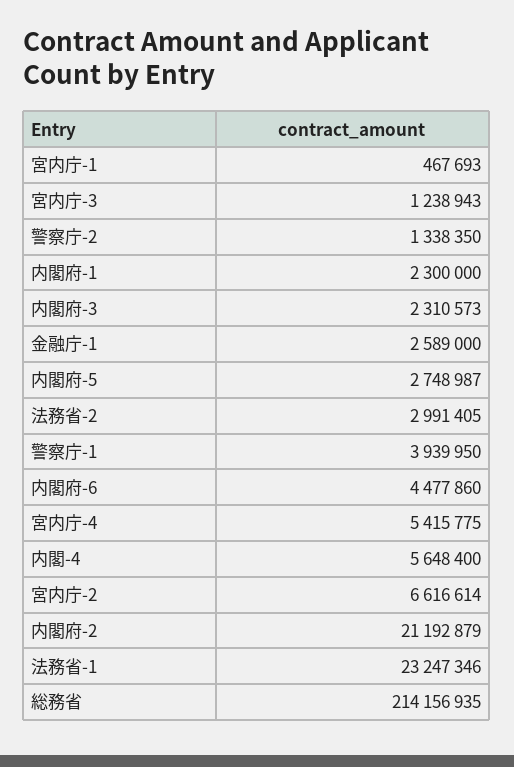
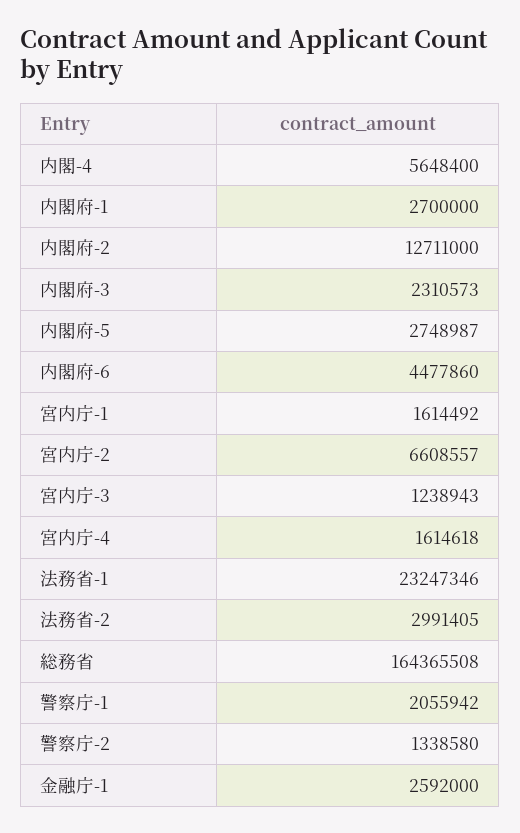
宮内庁-1: 467693 -> 1614492
警察庁-2: 1338350 -> 1338580
内閣府-1: 2300000 -> 2700000
金融庁-1: 2589000 -> 2592000
警察庁-1: 3939950 -> 2055942
宮内庁-4: 5415775 -> 1614618
宮内庁-2: 6616614 -> 6608557
内閣府-2: 21192879 -> 12711000
総務省: 214156935 -> 164365508

